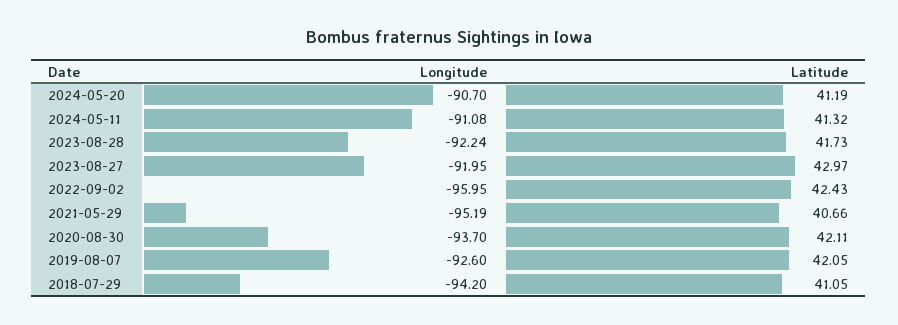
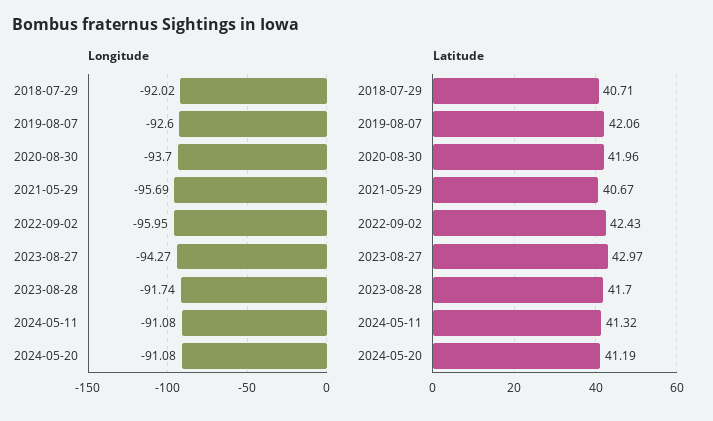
Longitude, 2024-05-20: -90.7 -> -91.08
Longitude, 2023-08-28: -92.24 -> -91.74
Latitude, 2023-08-28: 41.73 -> 41.7
Longitude, 2023-08-27: -91.95 -> -94.27
Longitude, 2021-05-29: -95.19 -> -95.69
Latitude, 2021-05-29: 40.66 -> 40.67
Latitude, 2020-08-30: 42.11 -> 41.96
Latitude, 2019-08-07: 42.05 -> 42.06
Longitude, 2018-07-29: -94.2 -> -92.02
Latitude, 2018-07-29: 41.05 -> 40.71

